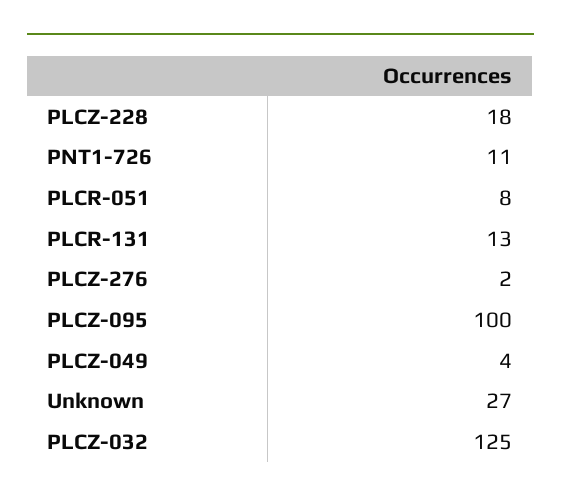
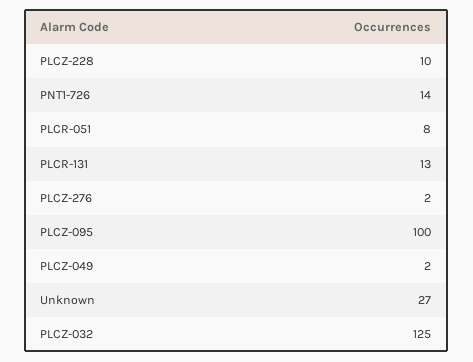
PLCZ-228: 18 -> 10
PNT1-726: 11 -> 14
PLCZ-049: 4 -> 2

